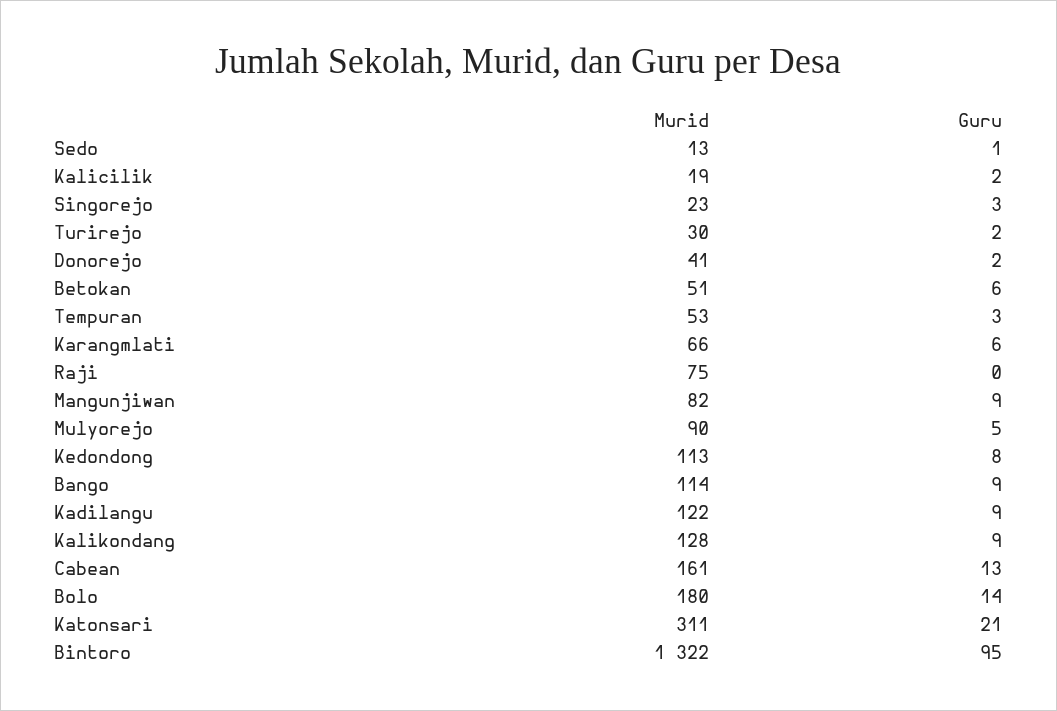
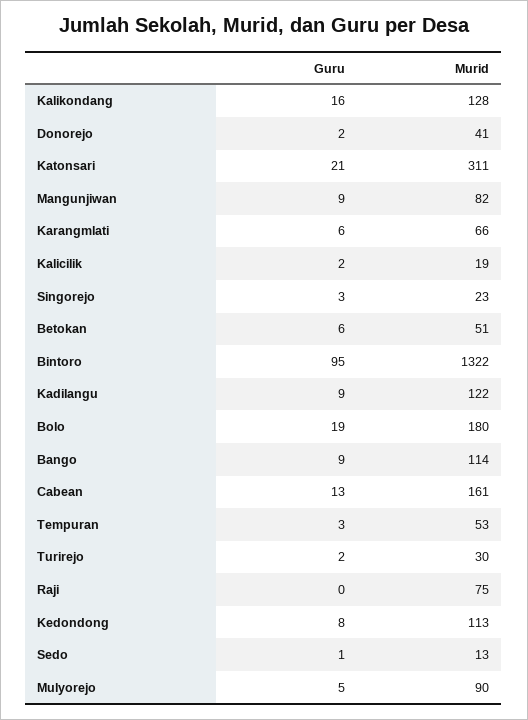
Guru, Kalikondang: 9 -> 16
Guru, Bolo: 14 -> 19

